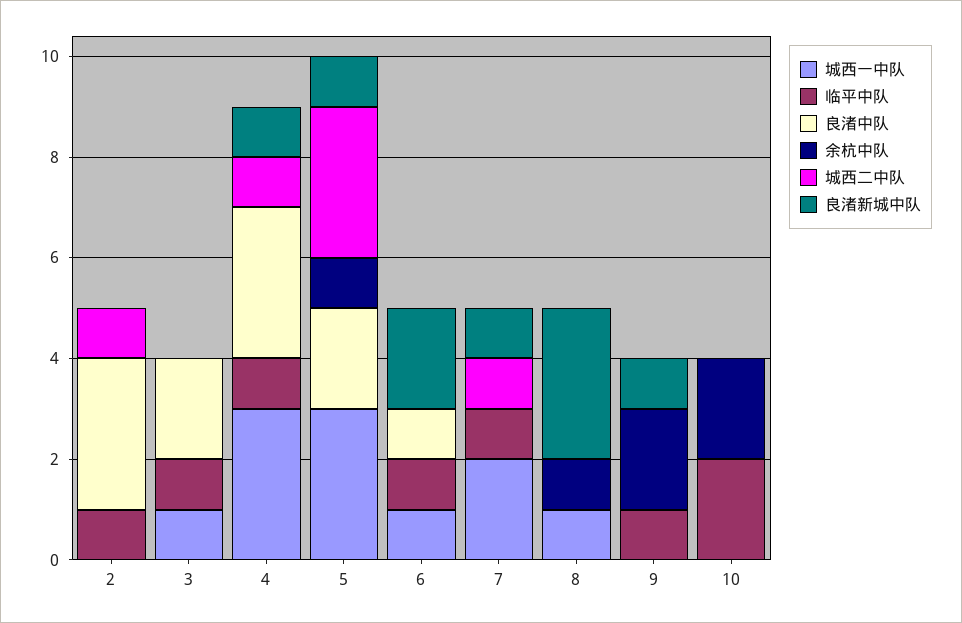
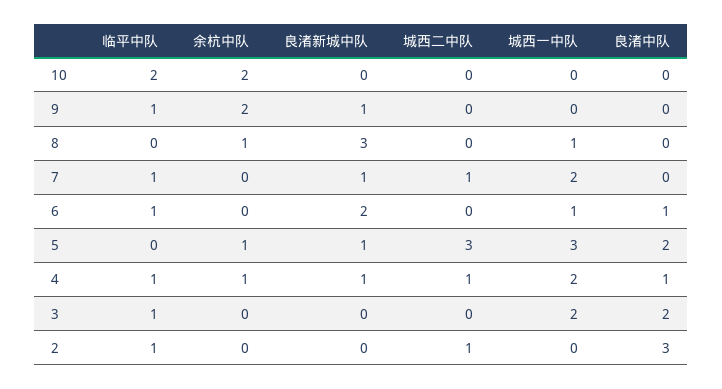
城西一中队, 3: 1 -> 2
城西一中队, 4: 3 -> 2
良渚中队, 4: 3 -> 1
余杭中队, 4: 0 -> 1

